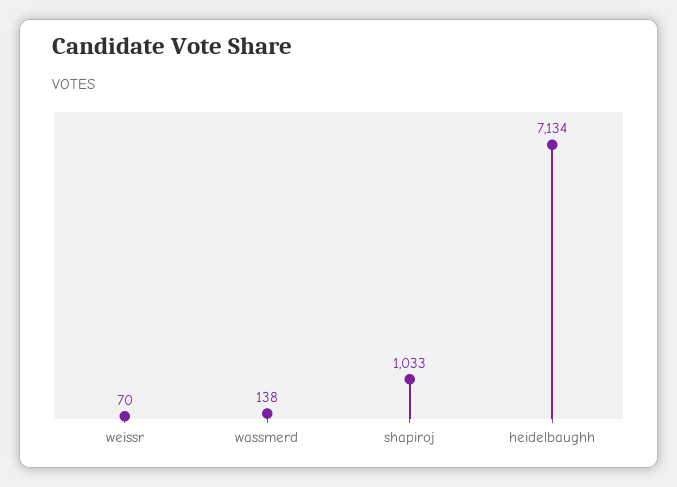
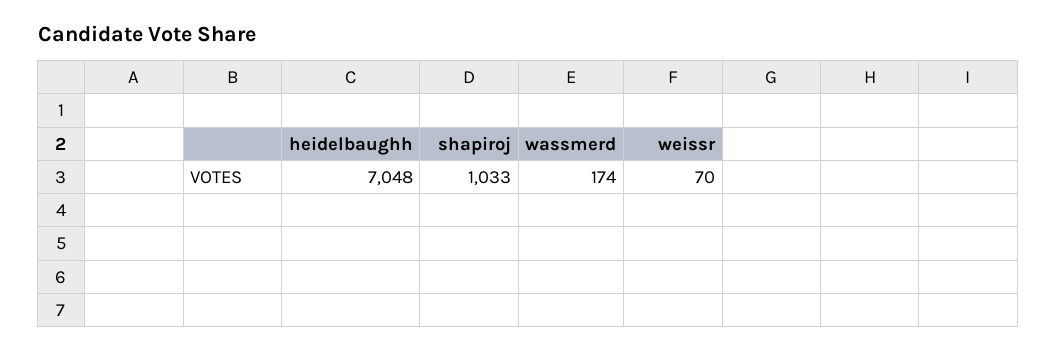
wassmerd: 138 -> 174
heidelbaughh: 7134 -> 7048

